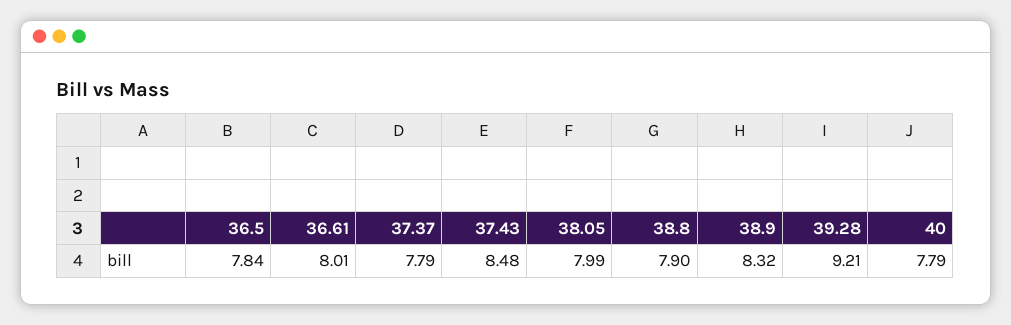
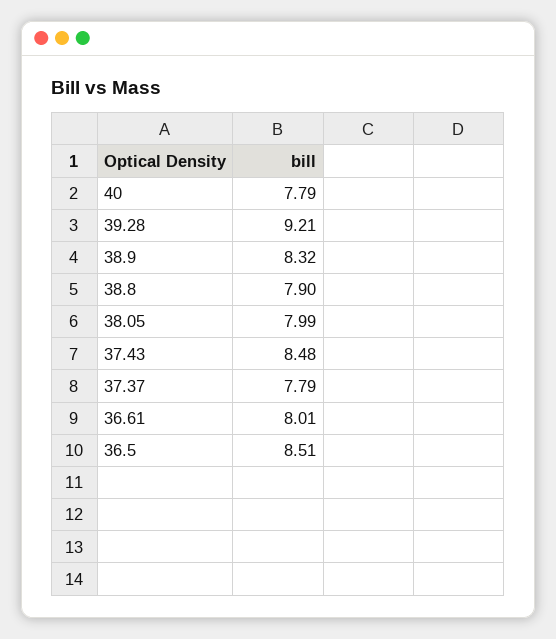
36.5: 7.84 -> 8.51

